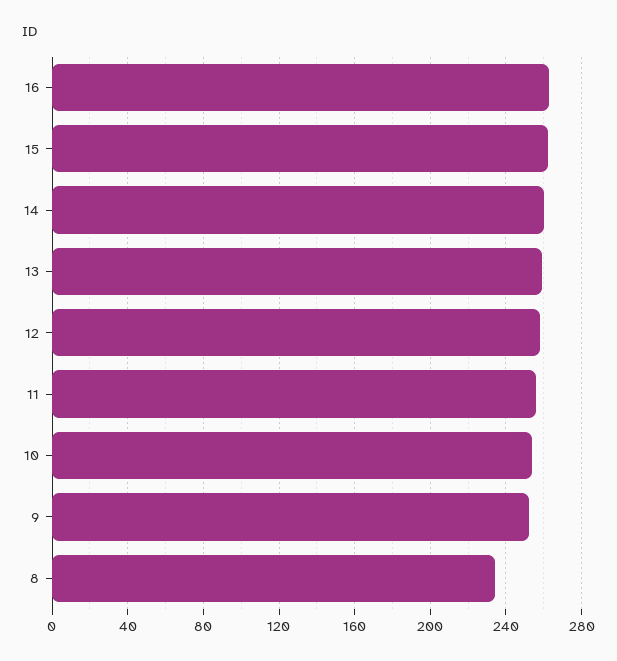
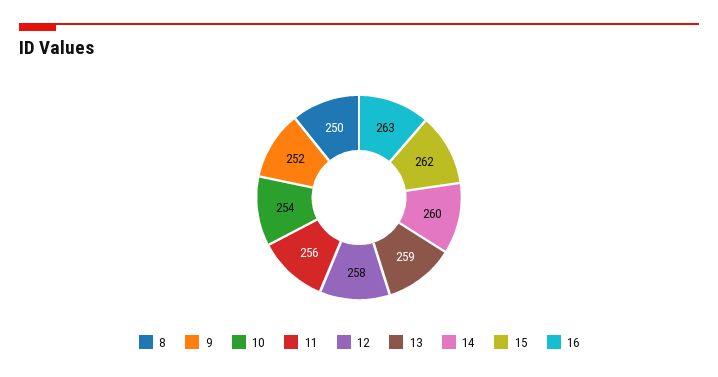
8: 235 -> 250

